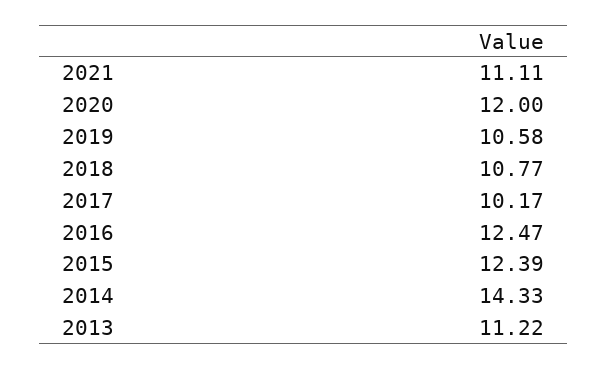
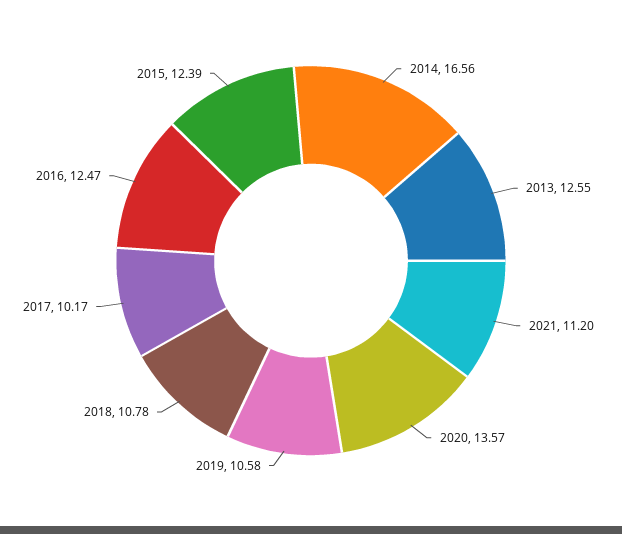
2021: 11.11 -> 11.2
2020: 12 -> 13.57
2018: 10.77 -> 10.78
2014: 14.33 -> 16.56
2013: 11.22 -> 12.55

